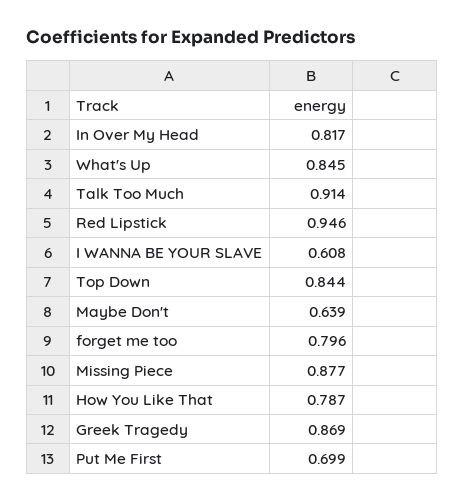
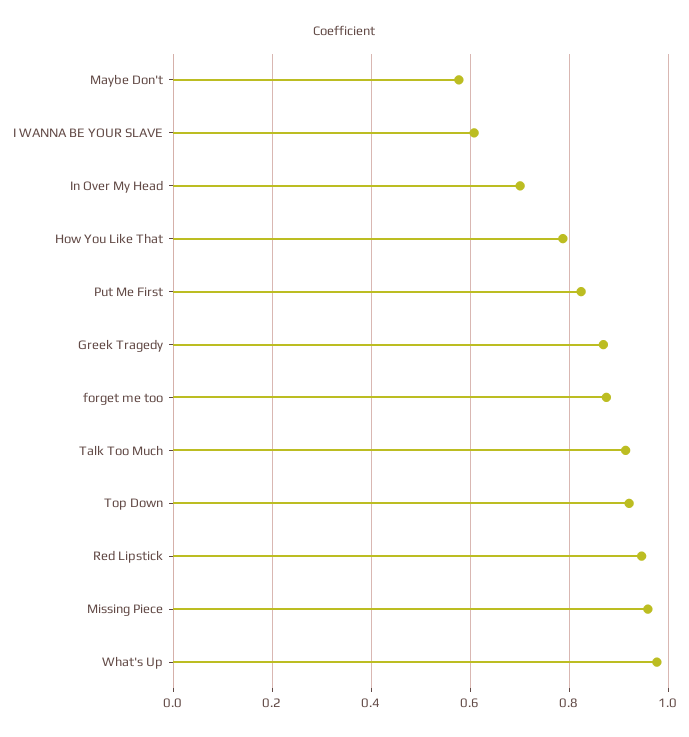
In Over My Head: 0.817 -> 0.7
What's Up: 0.845 -> 0.98
Top Down: 0.844 -> 0.92
Maybe Don't: 0.639 -> 0.58
forget me too: 0.796 -> 0.88
Missing Piece: 0.877 -> 0.96
Put Me First: 0.699 -> 0.82

